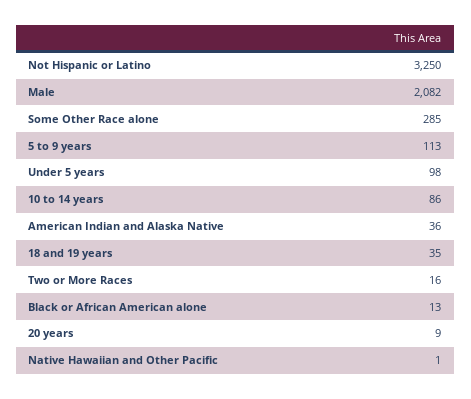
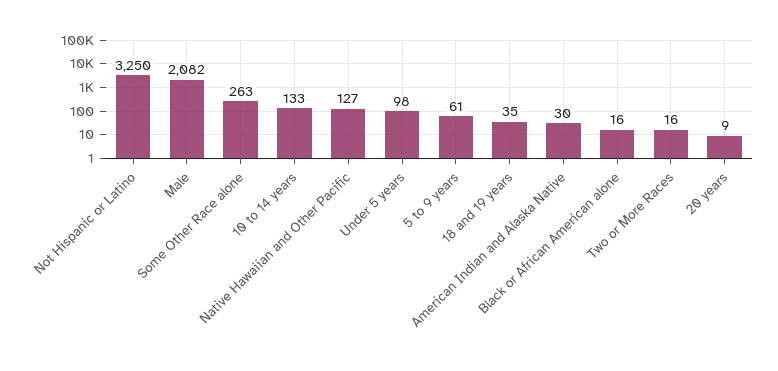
Some Other Race alone: 285 -> 263
5 to 9 years: 113 -> 61
10 to 14 years: 86 -> 133
American Indian and Alaska Native: 36 -> 30
Black or African American alone: 13 -> 16
Native Hawaiian and Other Pacific: 1 -> 127

